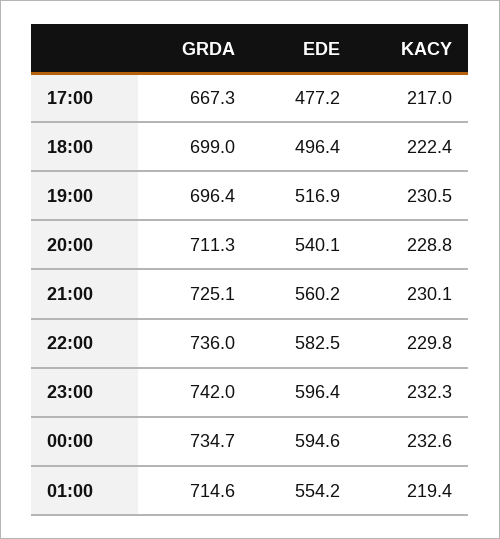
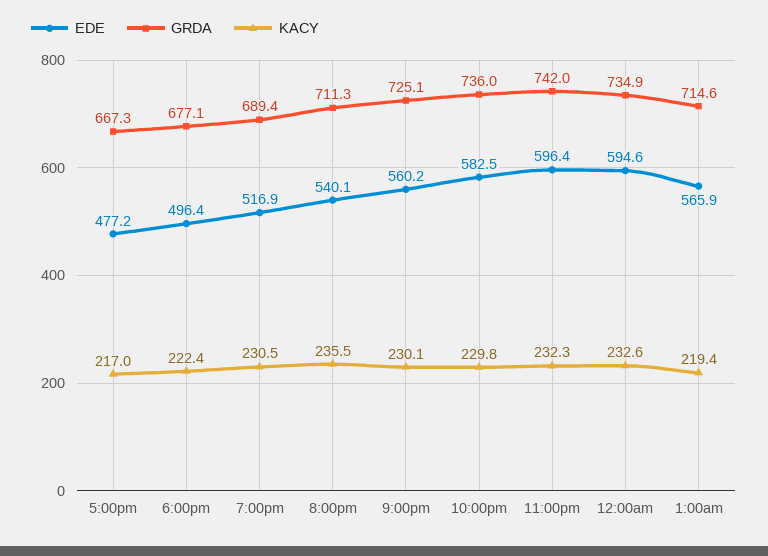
GRDA, 18:00: 699 -> 677.1
GRDA, 19:00: 696.4 -> 689.4
KACY, 20:00: 228.8 -> 235.5
GRDA, 00:00: 734.7 -> 734.9
EDE, 01:00: 554.2 -> 565.9

